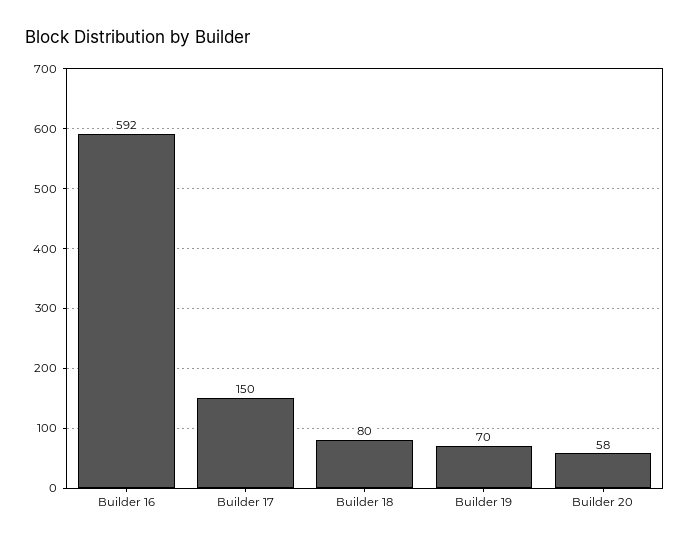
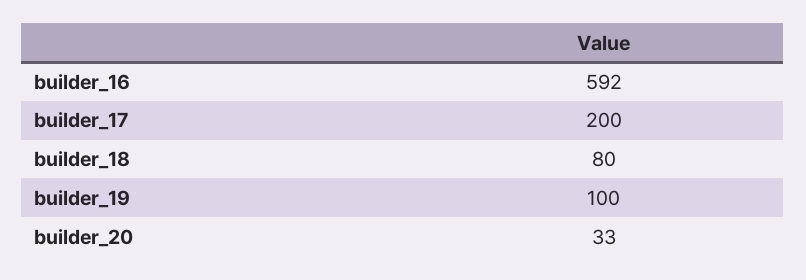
Builder 17: 150 -> 200
Builder 19: 70 -> 100
Builder 20: 58 -> 33

